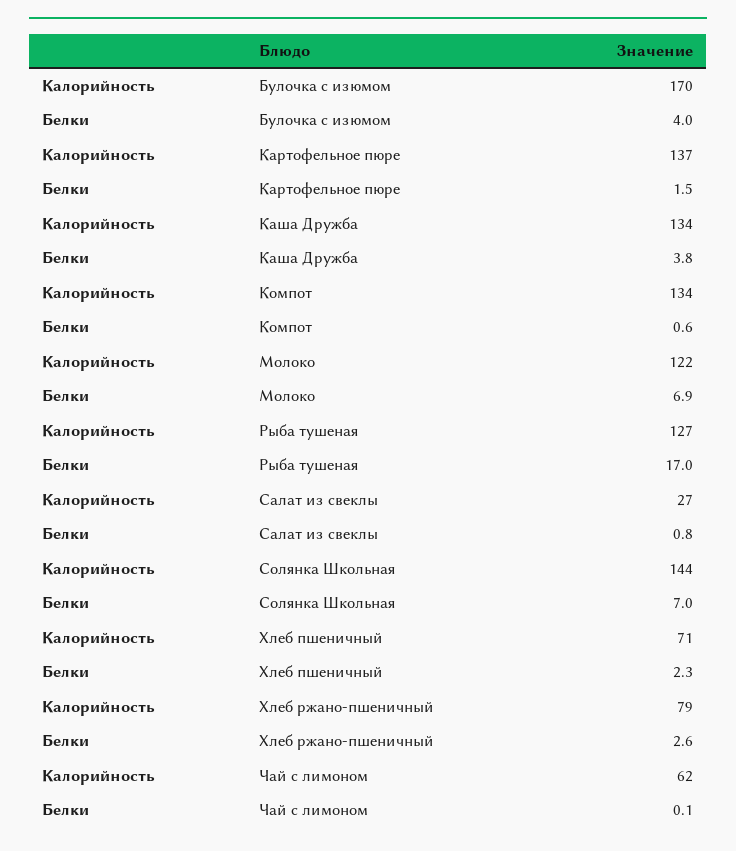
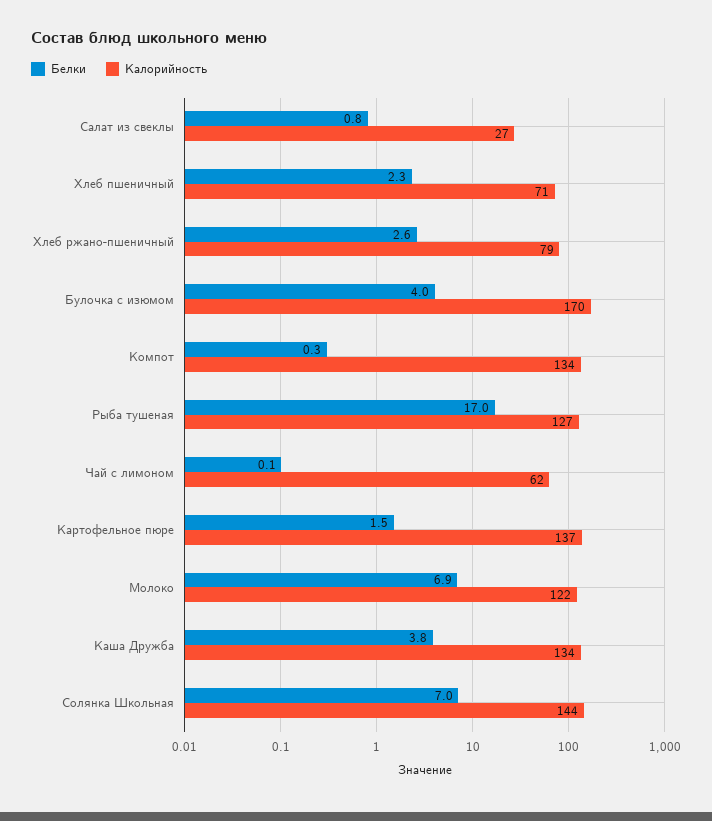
Белки, Компот: 0.6 -> 0.3

